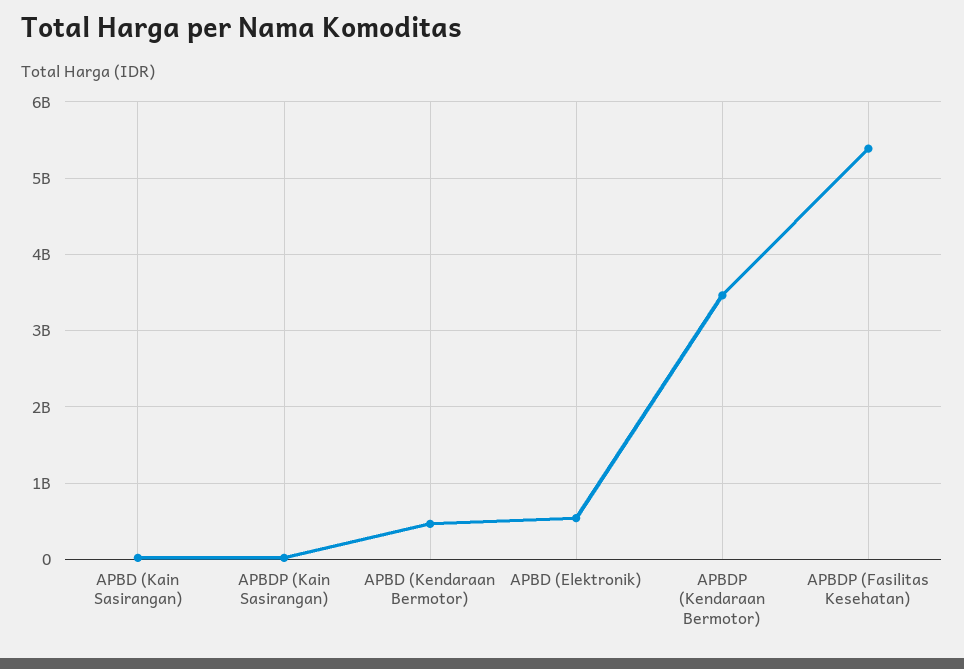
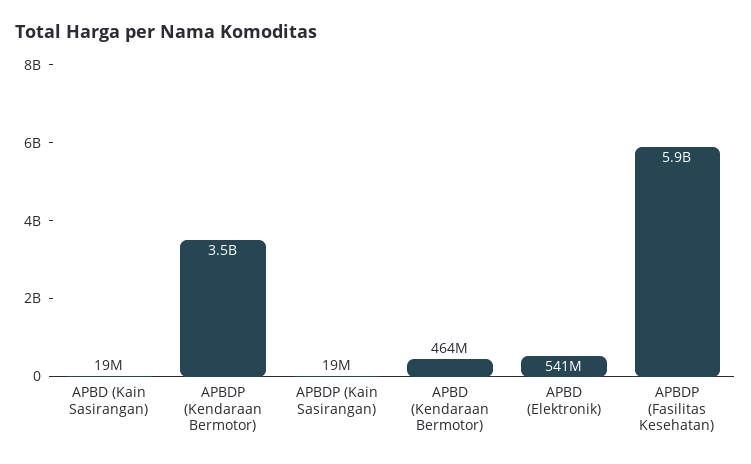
APBDP (Fasilitas Kesehatan): 5400000000 -> 5900000000

